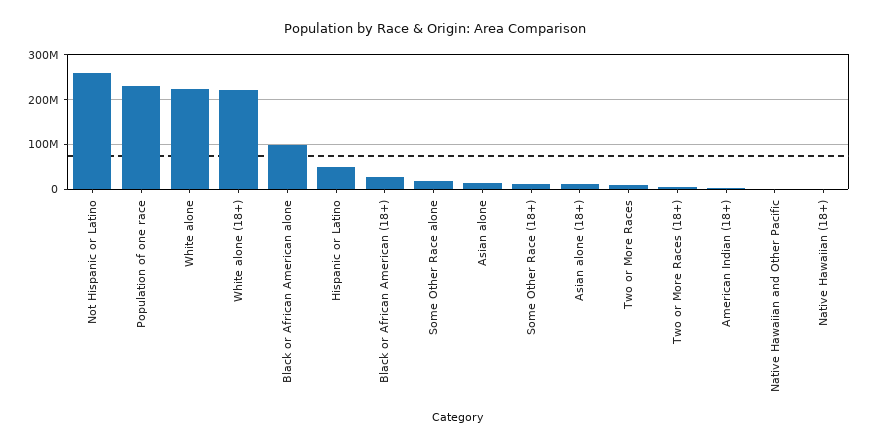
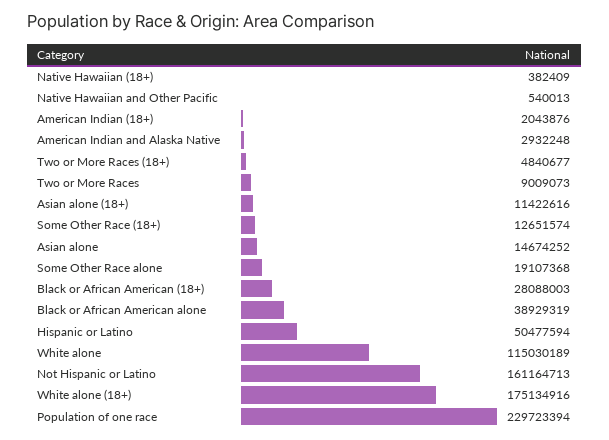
Not Hispanic or Latino: 260000000 -> 161164713
White alone: 220000000 -> 115030189
White alone (18+): 220000000 -> 175134916
Black or African American alone: 100000000 -> 38929319
American Indian and Alaska Native: none -> 2932248

